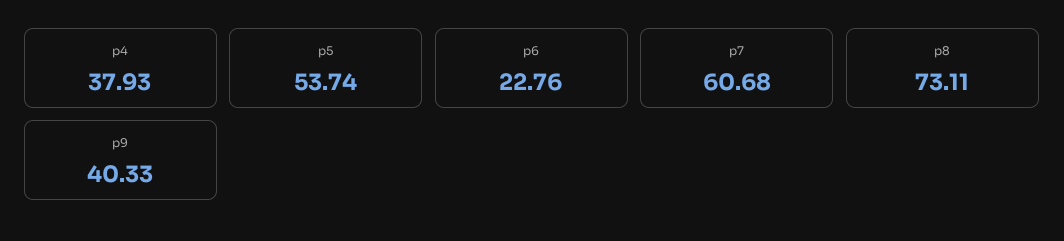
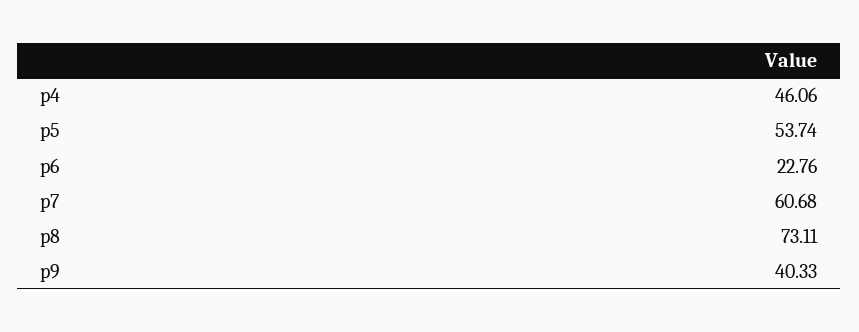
p4: 37.93 -> 46.06

